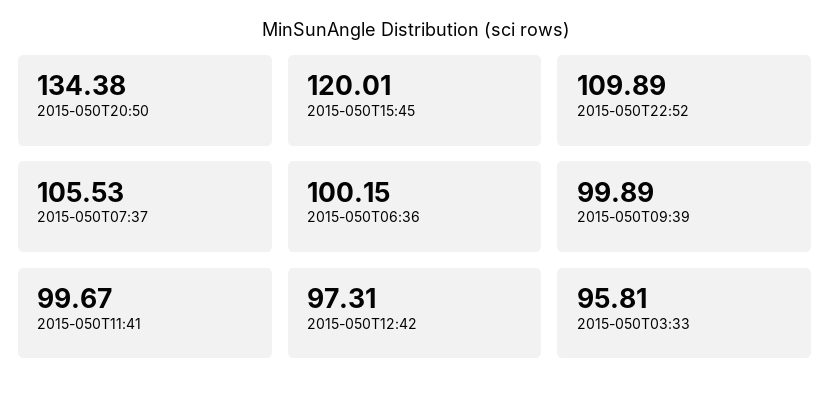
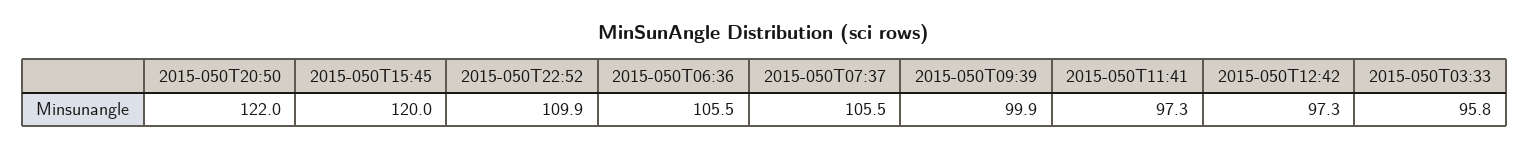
2015-050T20:50: 134.38 -> 122
2015-050T06:36: 100.15 -> 105.5
2015-050T11:41: 99.67 -> 97.3

